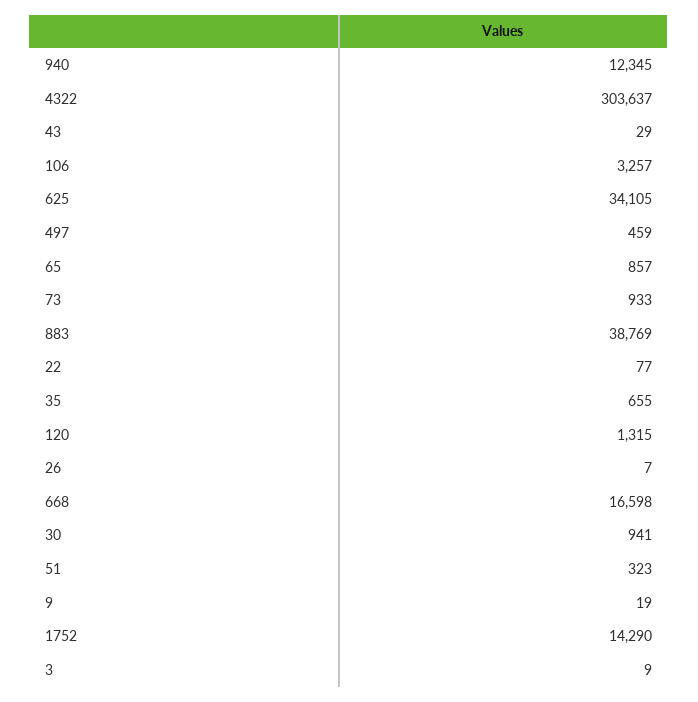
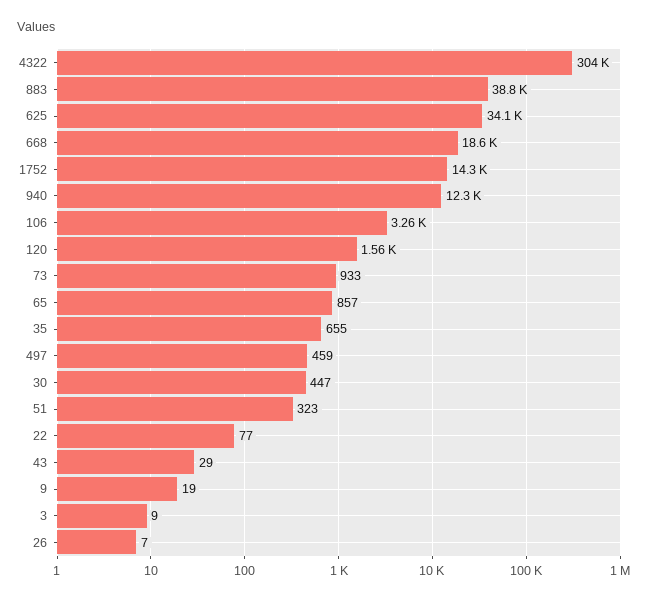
120: 1315 -> 1560
668: 16598 -> 18600
30: 941 -> 447

